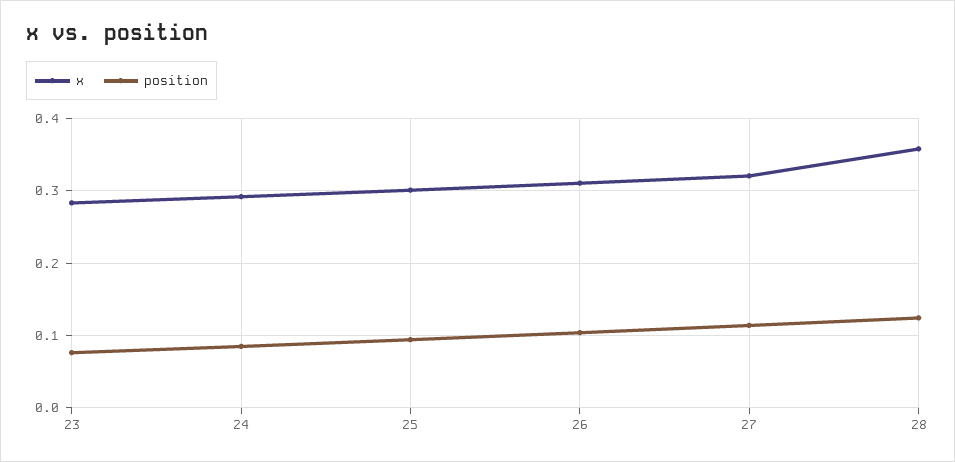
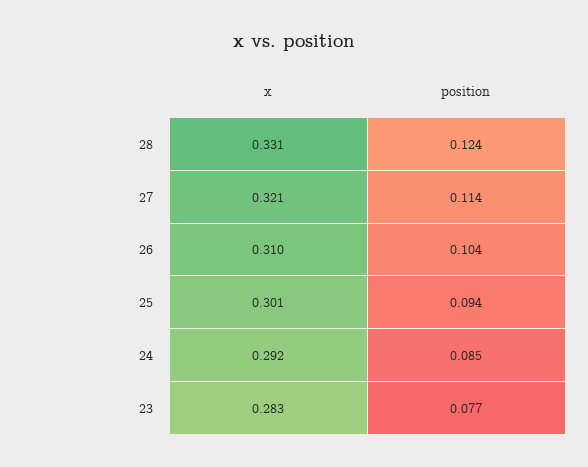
x, 28: 0.36 -> 0.331

